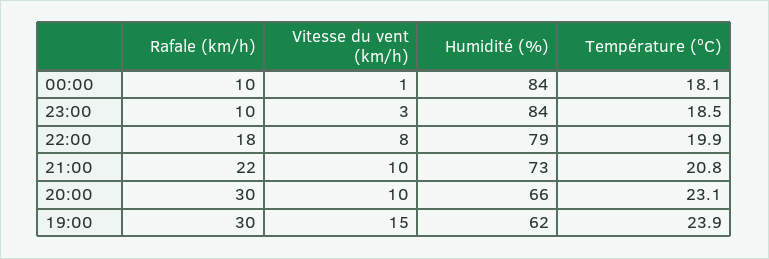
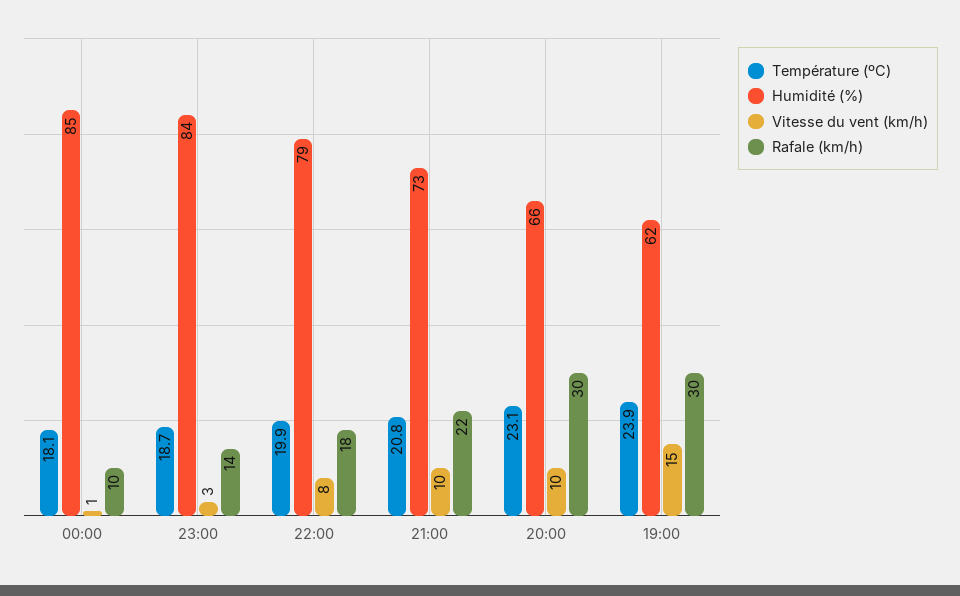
Humidité (%), 00:00: 84 -> 85
Rafale (km/h), 23:00: 10 -> 14
Température (ºC), 23:00: 18.5 -> 18.7

